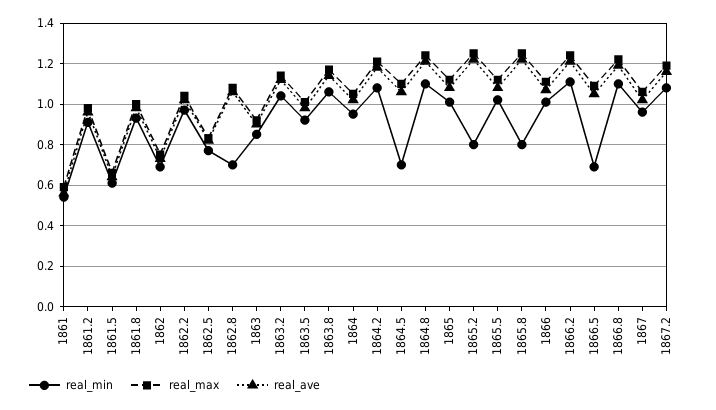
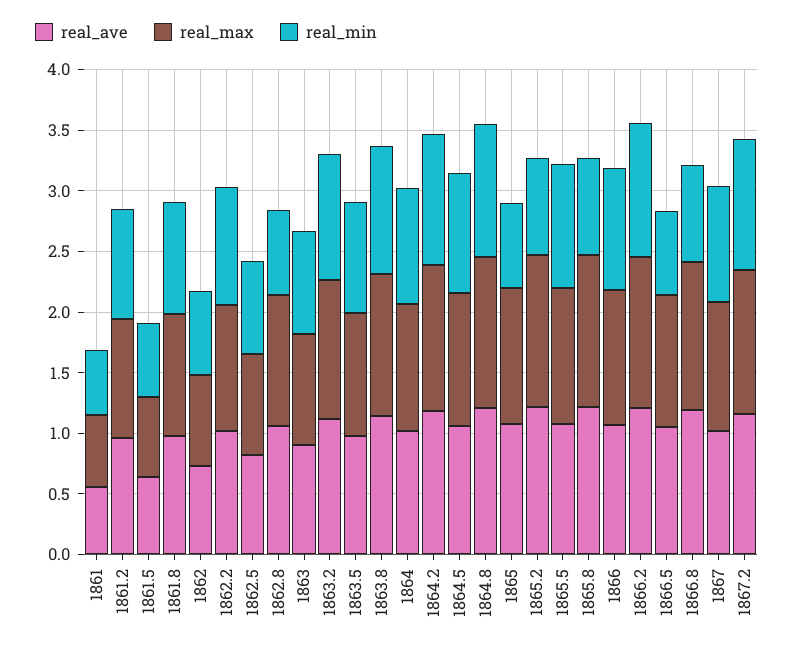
real_min, 1864.5: 0.7 -> 1
real_min, 1865: 1 -> 0.7
real_min, 1866.8: 1.1 -> 0.8

